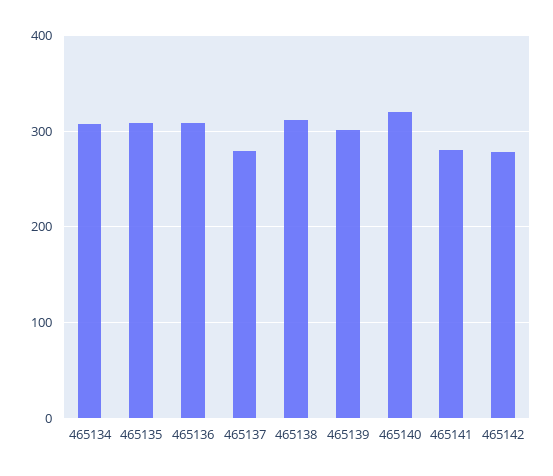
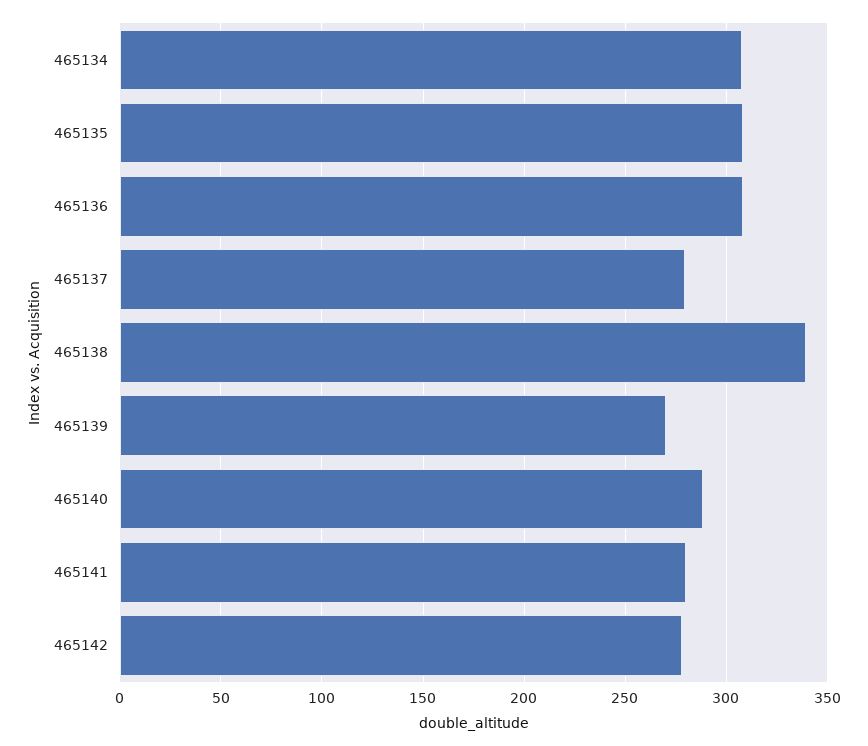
465138: 310 -> 340
465139: 300 -> 270
465140: 320 -> 290

